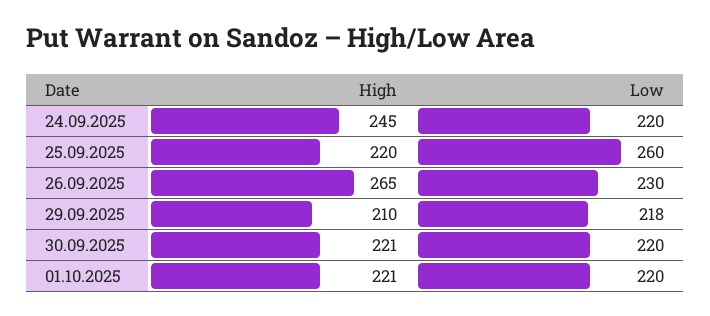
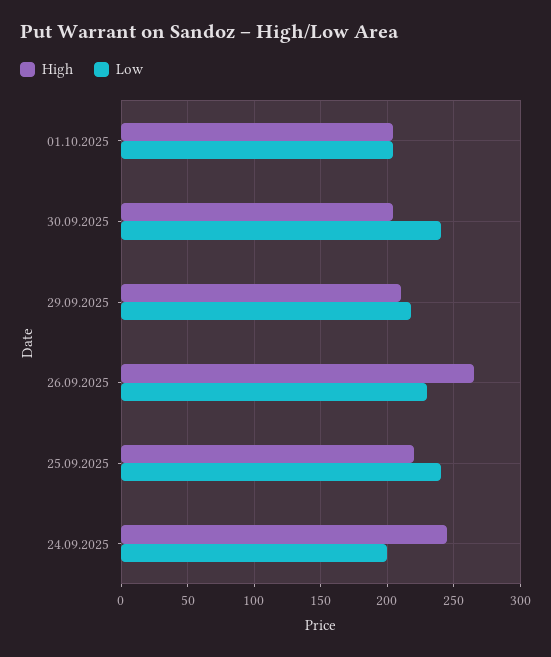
Low, 24.09.2025: 220 -> 200
Low, 25.09.2025: 260 -> 240
High, 30.09.2025: 221 -> 205
Low, 30.09.2025: 220 -> 240
High, 01.10.2025: 221 -> 205
Low, 01.10.2025: 220 -> 205

